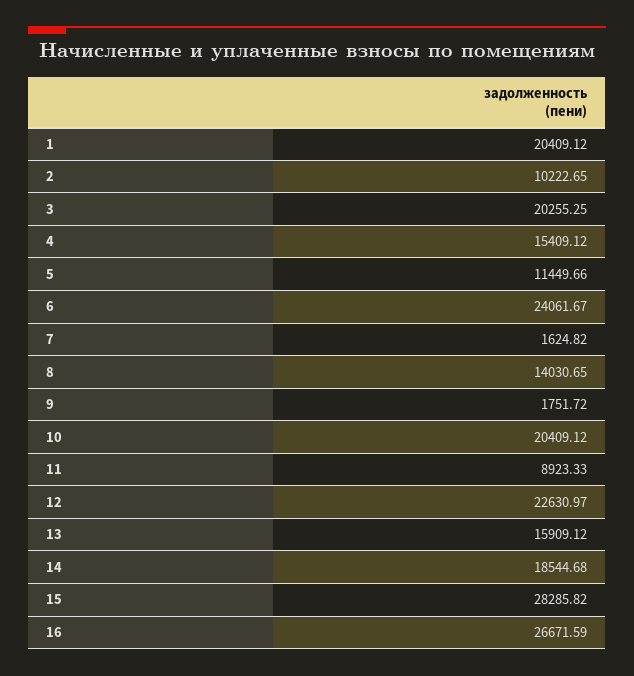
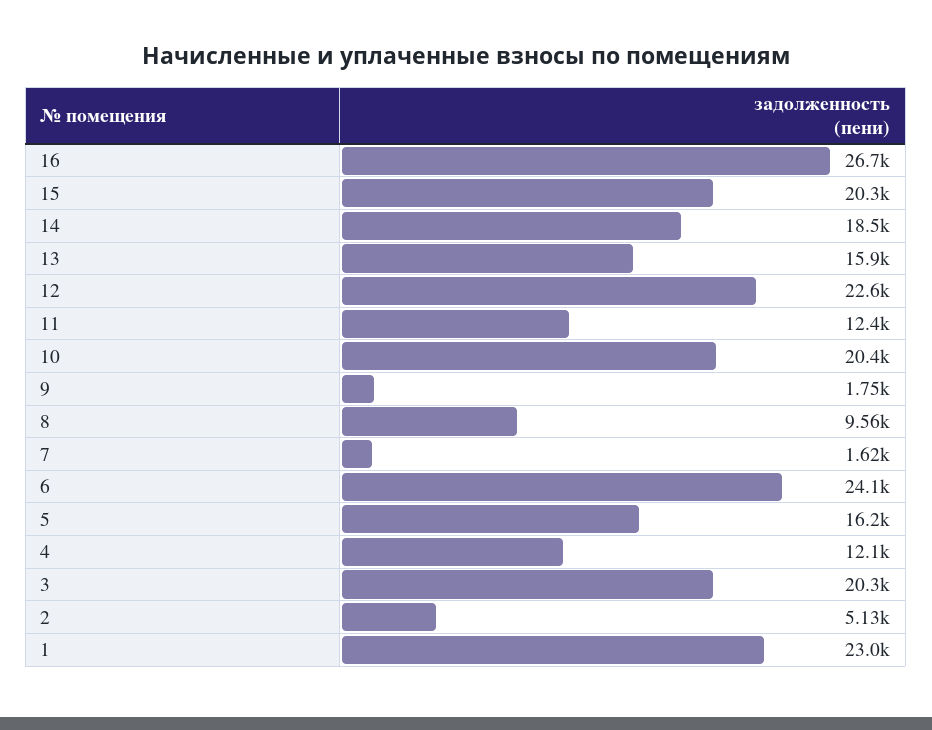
1: 20409.12 -> 23000
2: 10222.65 -> 5130
4: 15409.12 -> 12100
5: 11449.66 -> 16200
8: 14030.65 -> 9560
11: 8923.33 -> 12400
15: 28285.82 -> 20300

